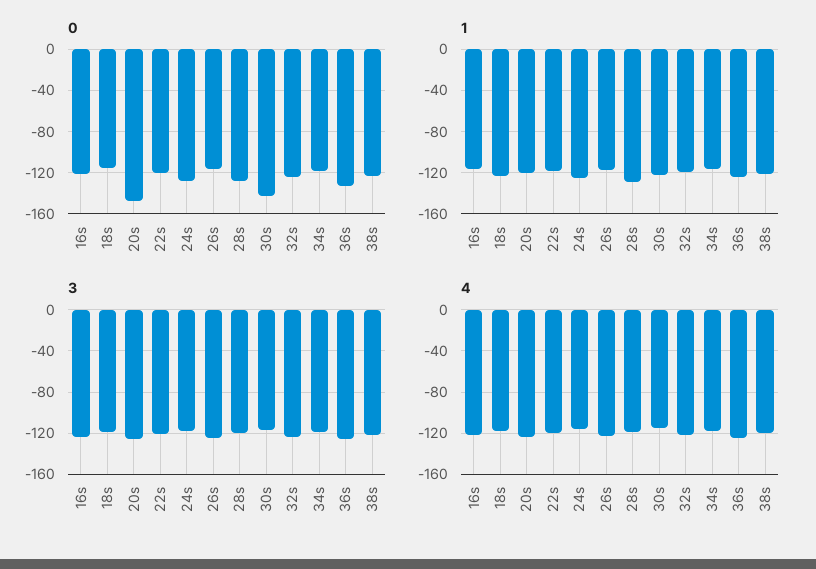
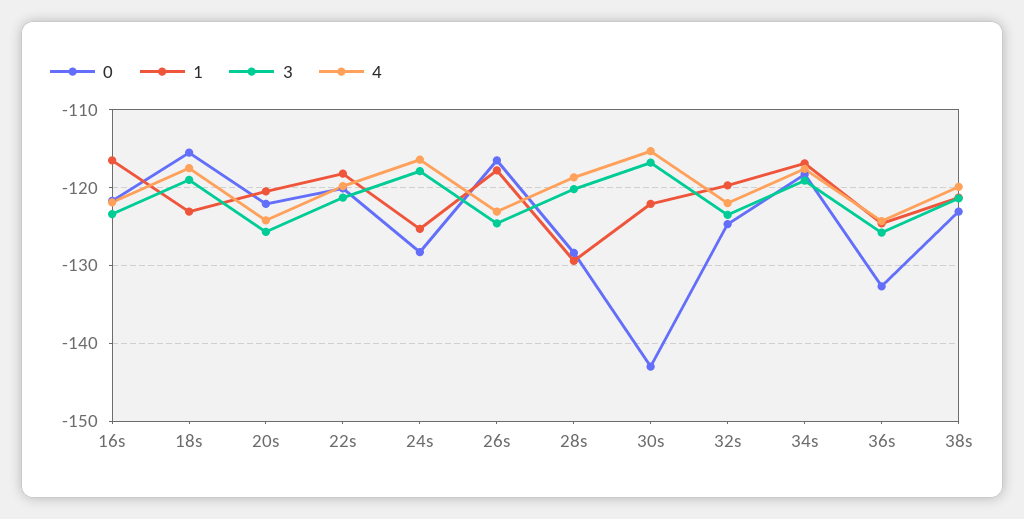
0, 20s: -150 -> -122

